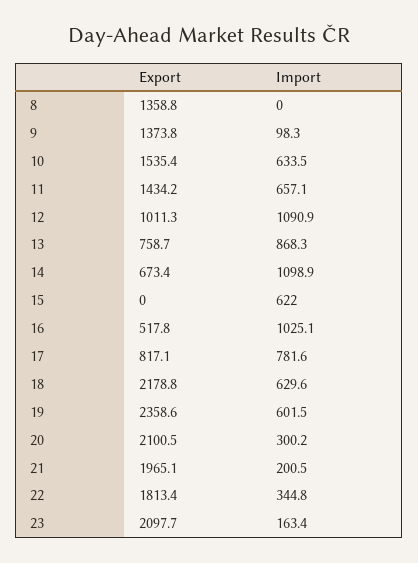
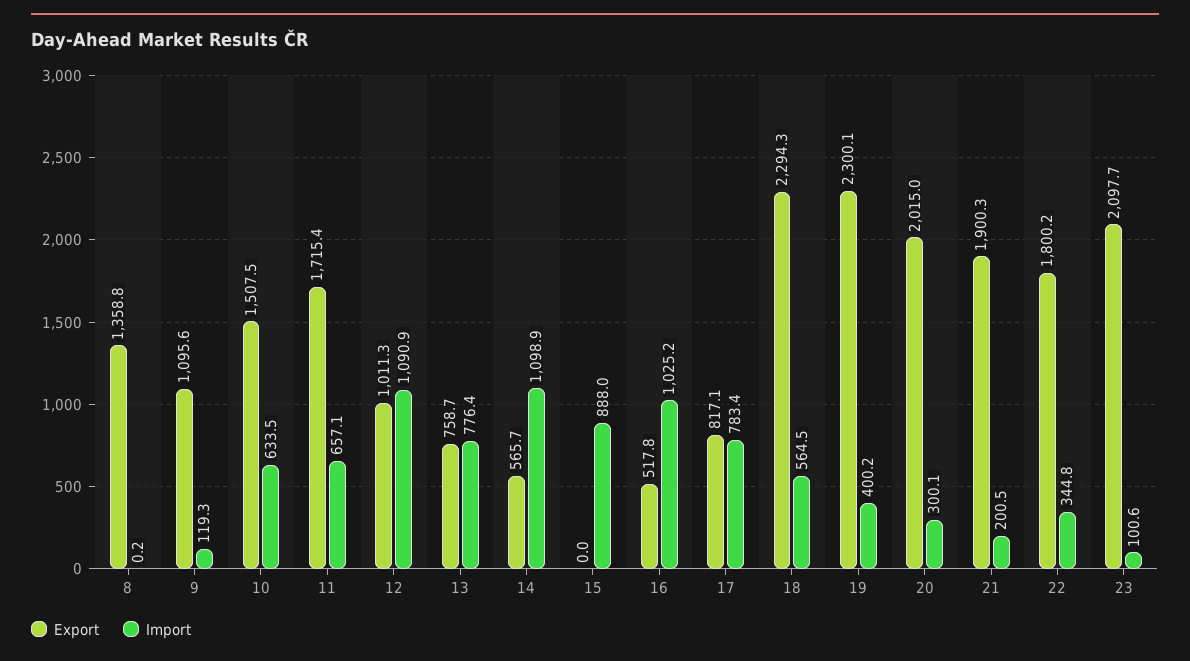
Import, 8: 0 -> 0.2
Export, 9: 1373.8 -> 1095.6
Import, 9: 98.3 -> 119.3
Export, 10: 1535.4 -> 1507.5
Export, 11: 1434.2 -> 1715.4
Import, 13: 868.3 -> 776.4
Export, 14: 673.4 -> 565.7
Import, 15: 622 -> 888
Import, 16: 1025.1 -> 1025.2
Import, 17: 781.6 -> 783.4
Export, 18: 2178.8 -> 2294.3
Import, 18: 629.6 -> 564.5
Export, 19: 2358.6 -> 2300.1
Import, 19: 601.5 -> 400.2
Export, 20: 2100.5 -> 2015
Import, 20: 300.2 -> 300.1
Export, 21: 1965.1 -> 1900.3
Export, 22: 1813.4 -> 1800.2
Import, 23: 163.4 -> 100.6

